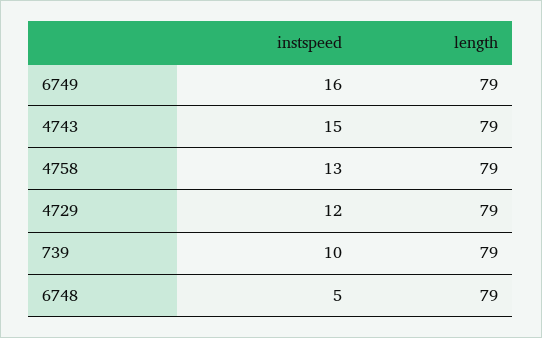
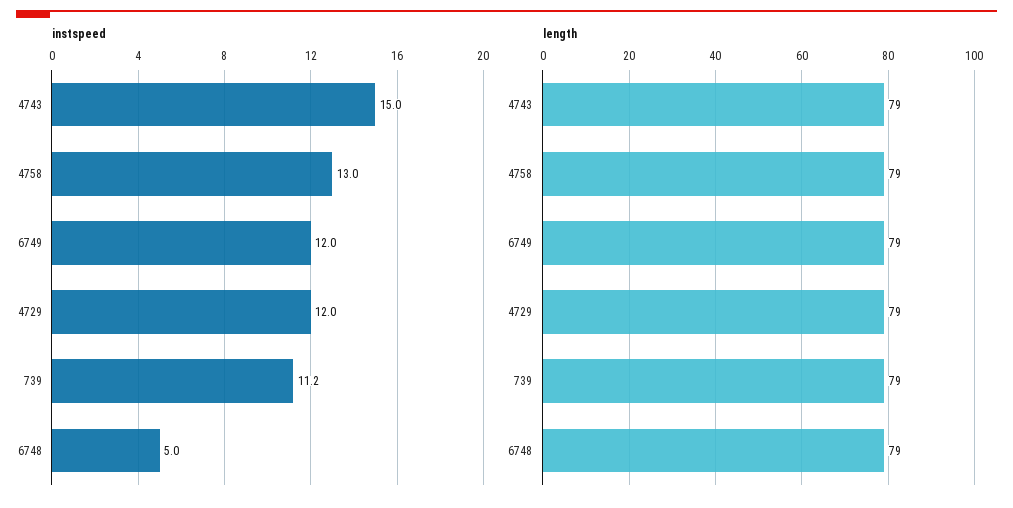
instspeed, 6749: 16 -> 12
instspeed, 739: 10 -> 11.2

